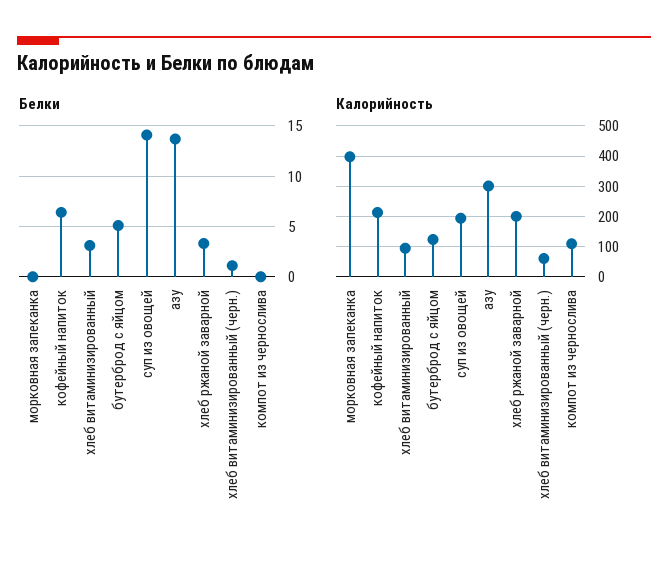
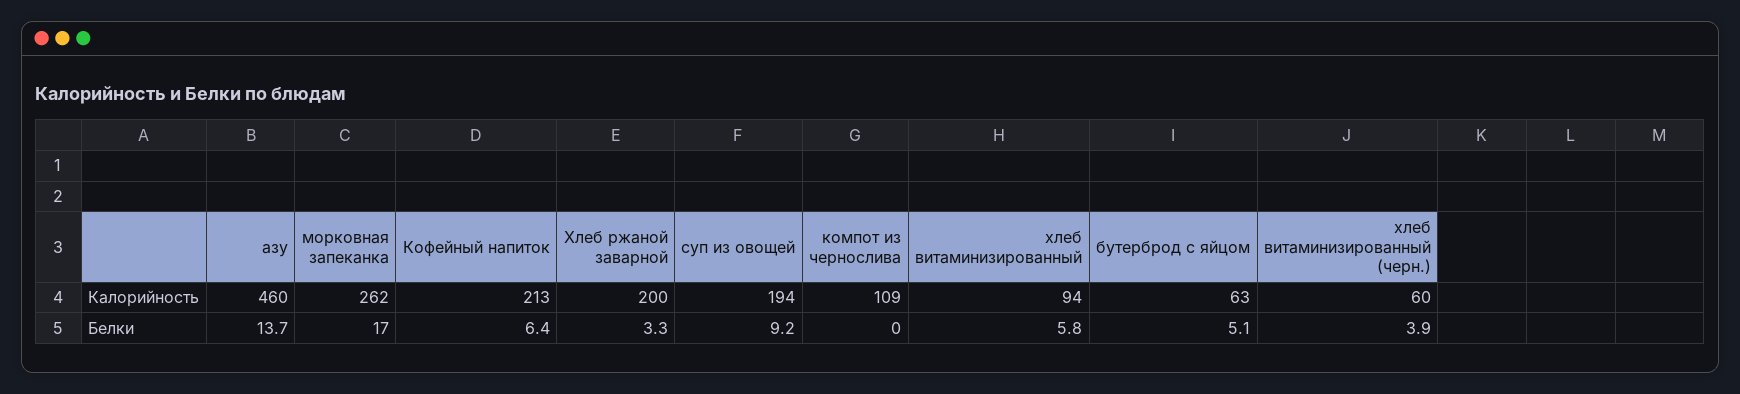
Белки, морковная запеканка: 0 -> 17
Белки, хлеб витаминизированный: 3 -> 5.8
Белки, суп из овощей: 14 -> 9.2
Белки, хлеб витаминизированный (черн.): 1 -> 3.9
Калорийность, морковная запеканка: 400 -> 262
Калорийность, бутерброд с яйцом: 120 -> 63
Калорийность, азу: 300 -> 460

